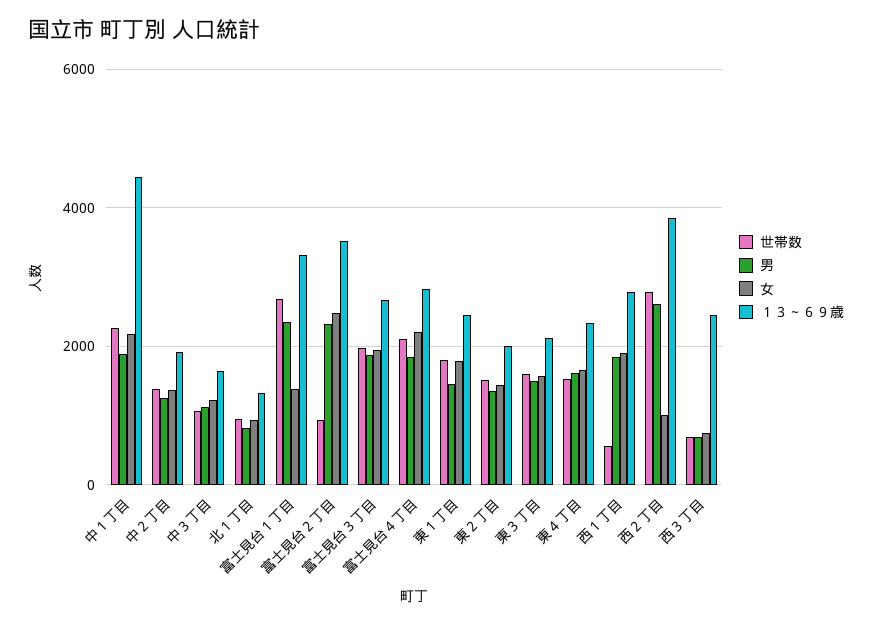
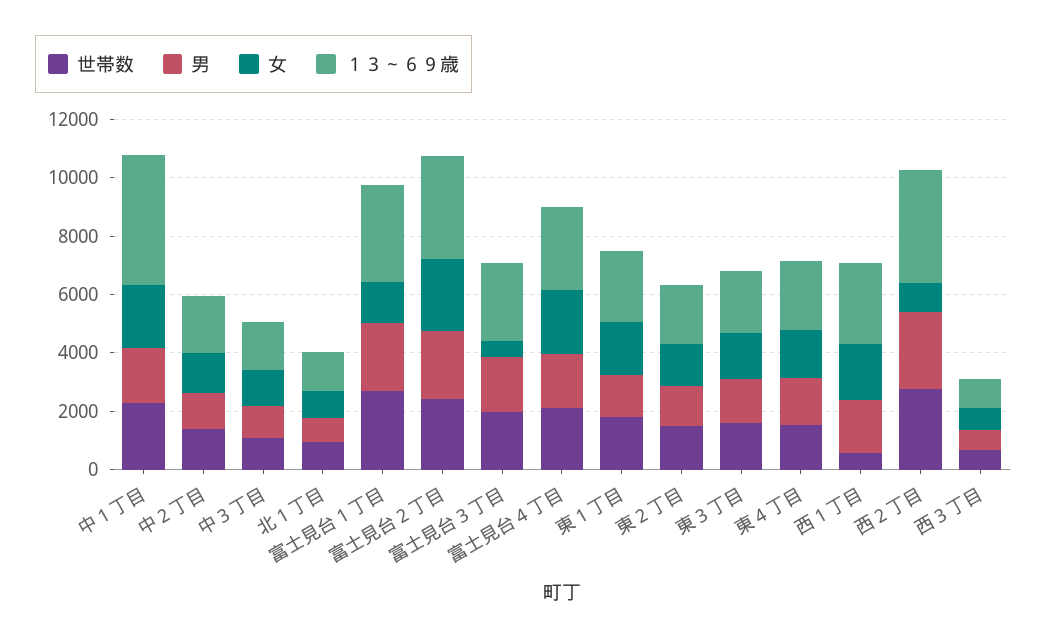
世帯数, 富士見台２丁目: 1000 -> 2500
女, 富士見台３丁目: 2000 -> 500
１３～６９歳, 西３丁目: 2400 -> 1000

